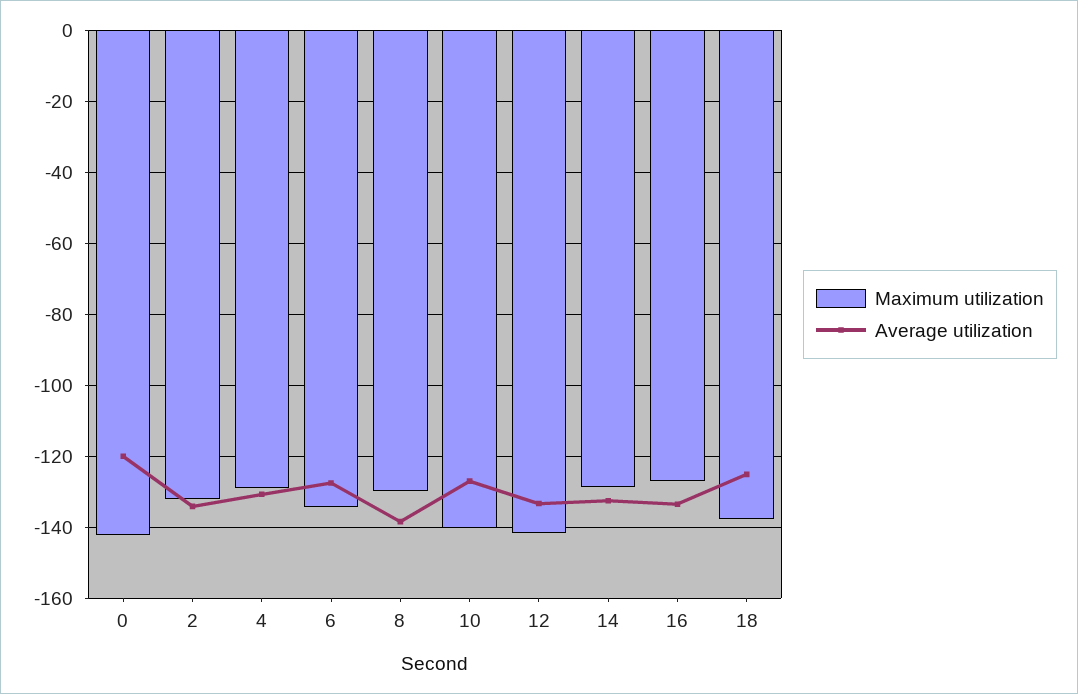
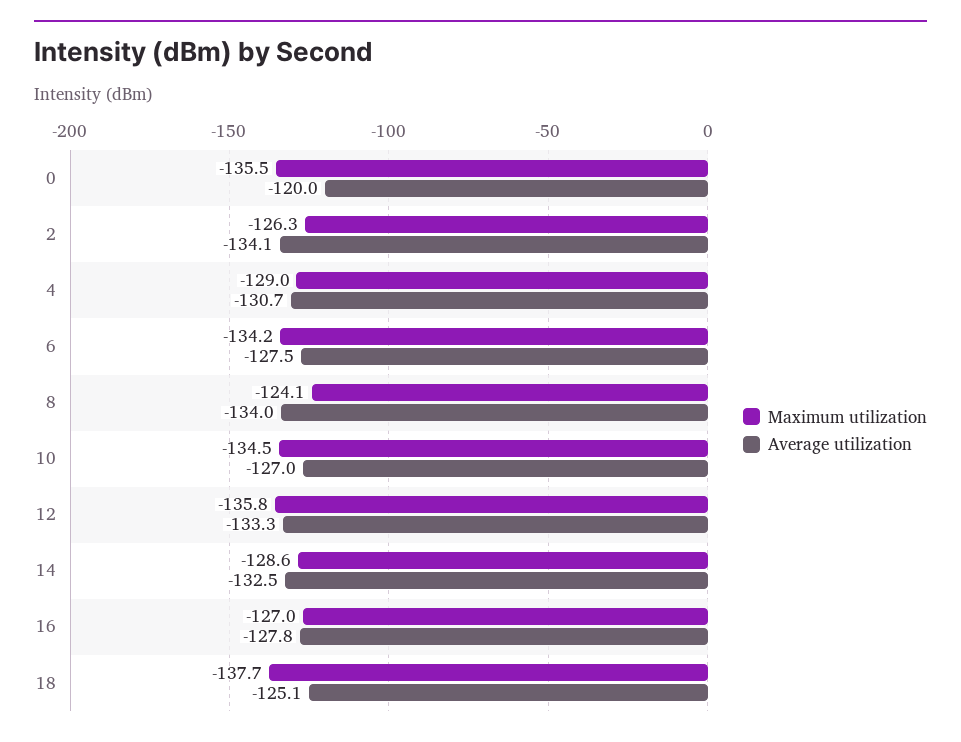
Maximum utilization, 0: -142 -> -135.5
Maximum utilization, 2: -132 -> -126.3
Maximum utilization, 8: -130 -> -124.1
Average utilization, 8: -138 -> -134
Maximum utilization, 10: -140 -> -134.5
Maximum utilization, 12: -142 -> -135.8
Average utilization, 16: -134 -> -127.8

